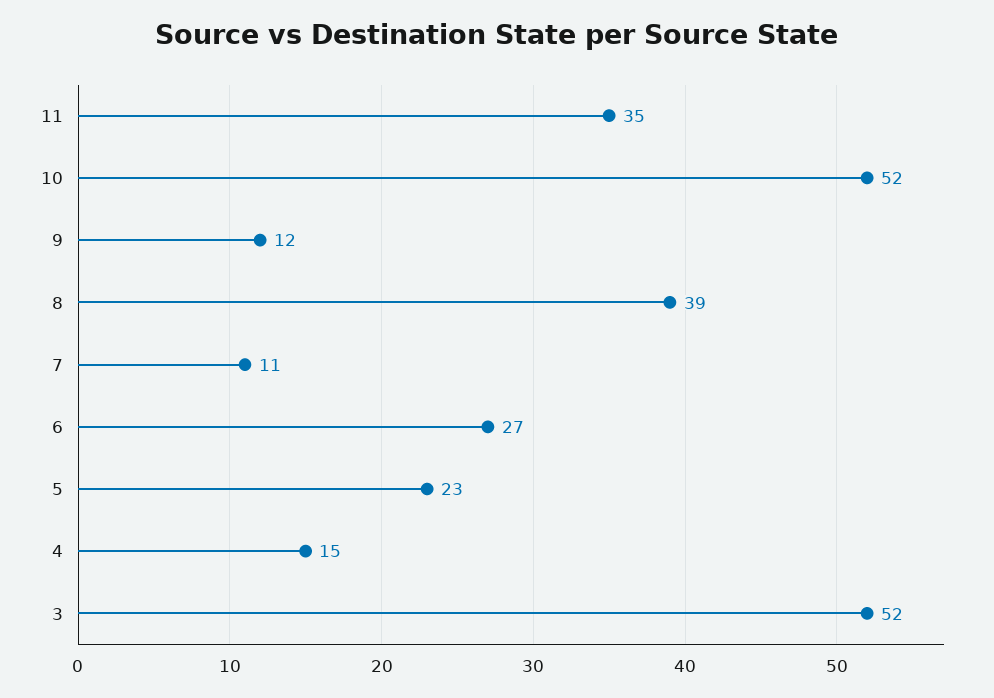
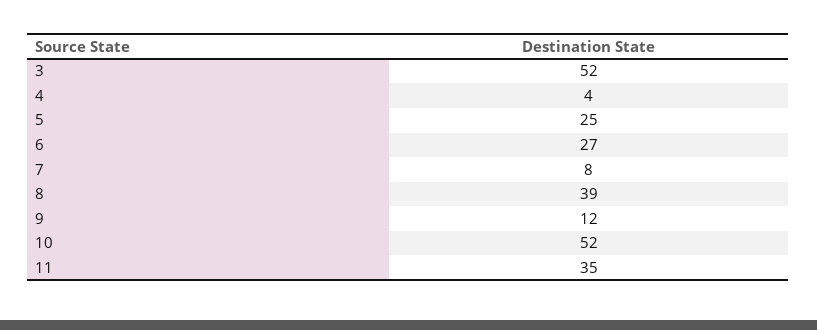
7: 11 -> 8
5: 23 -> 25
4: 15 -> 4

